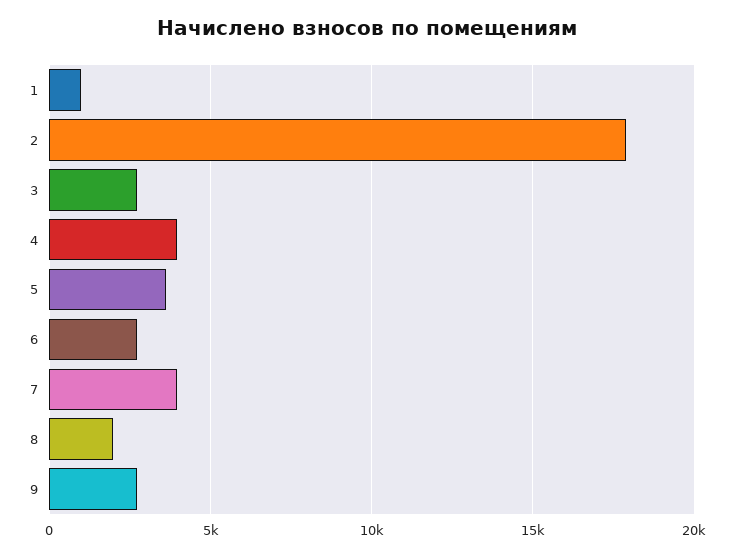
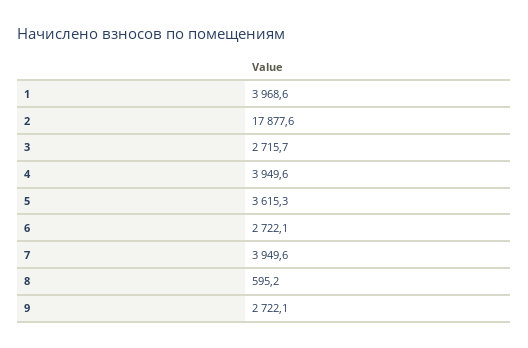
1: 1000 -> 3968.6
8: 2000 -> 595.2

